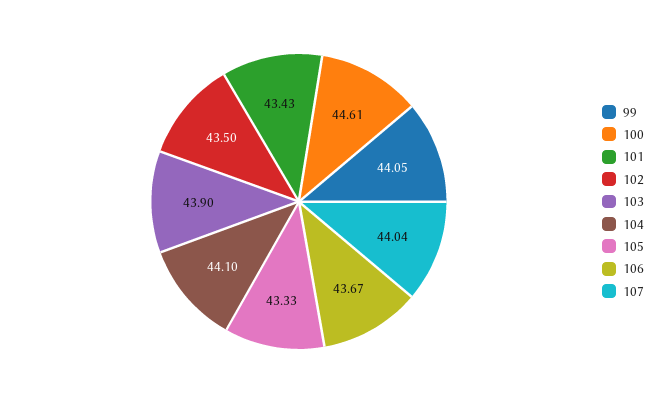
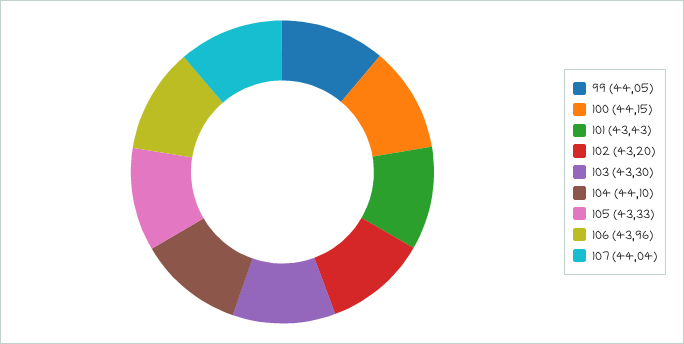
100: 44.61 -> 44.15
102: 43.5 -> 43.2
103: 43.9 -> 43.3
106: 43.67 -> 43.96

